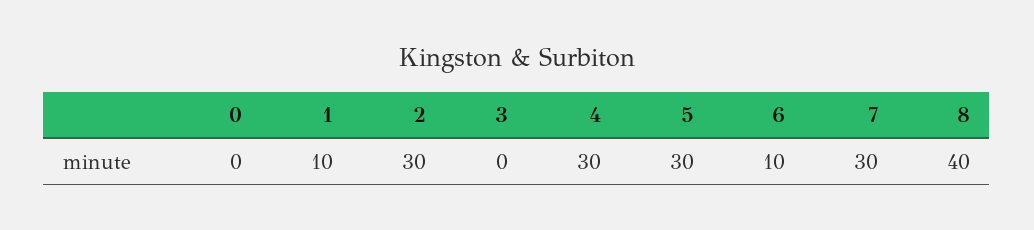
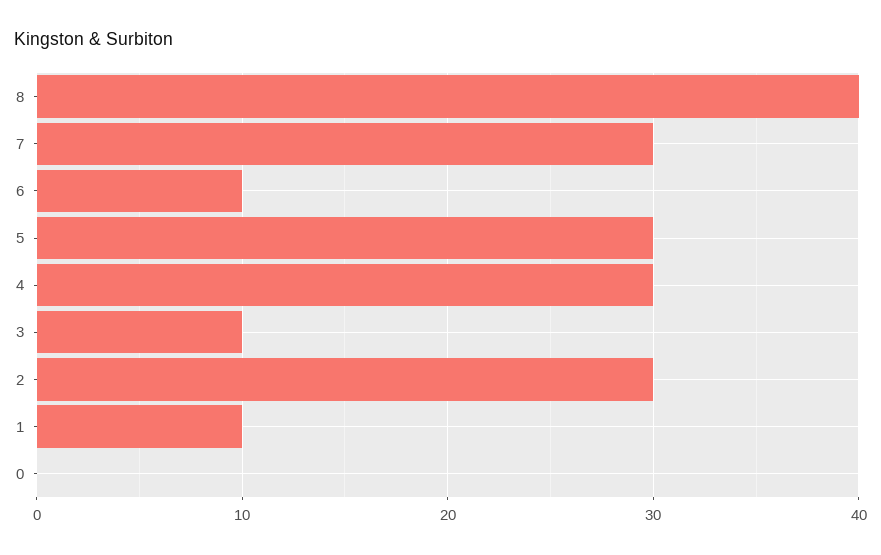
3: 0 -> 10

